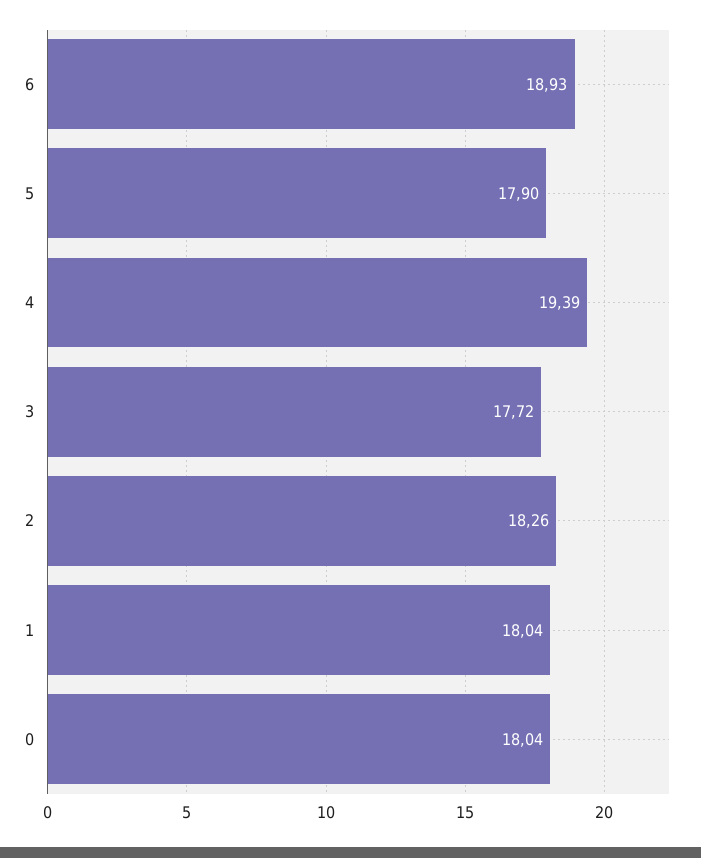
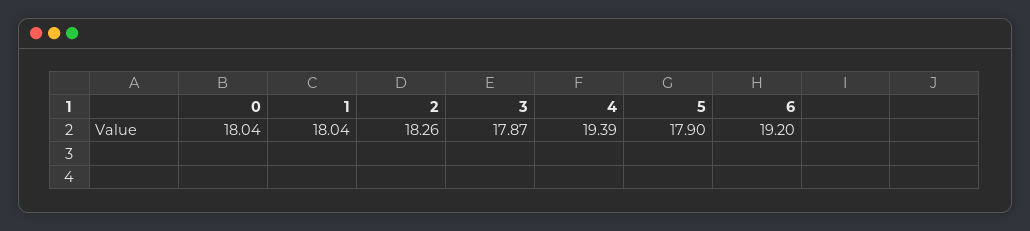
6: 18.93 -> 19.2
3: 17.72 -> 17.87

